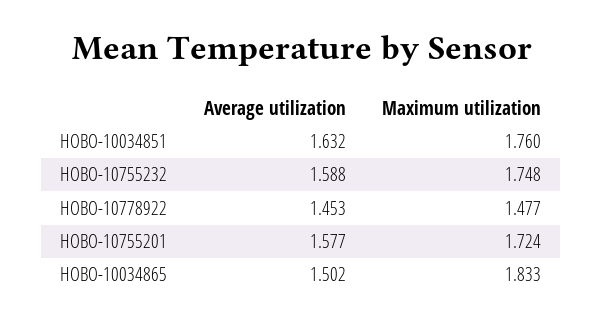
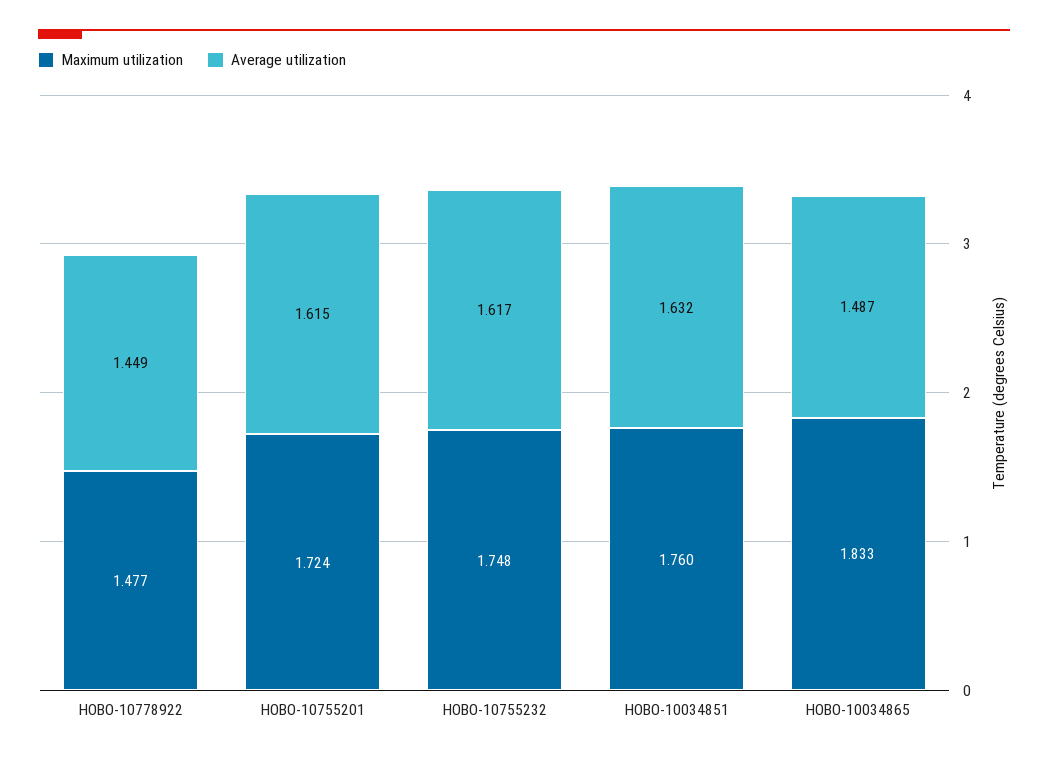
Average utilization, HOBO-10755232: 1.588 -> 1.617
Average utilization, HOBO-10778922: 1.453 -> 1.449
Average utilization, HOBO-10755201: 1.577 -> 1.615
Average utilization, HOBO-10034865: 1.502 -> 1.487

